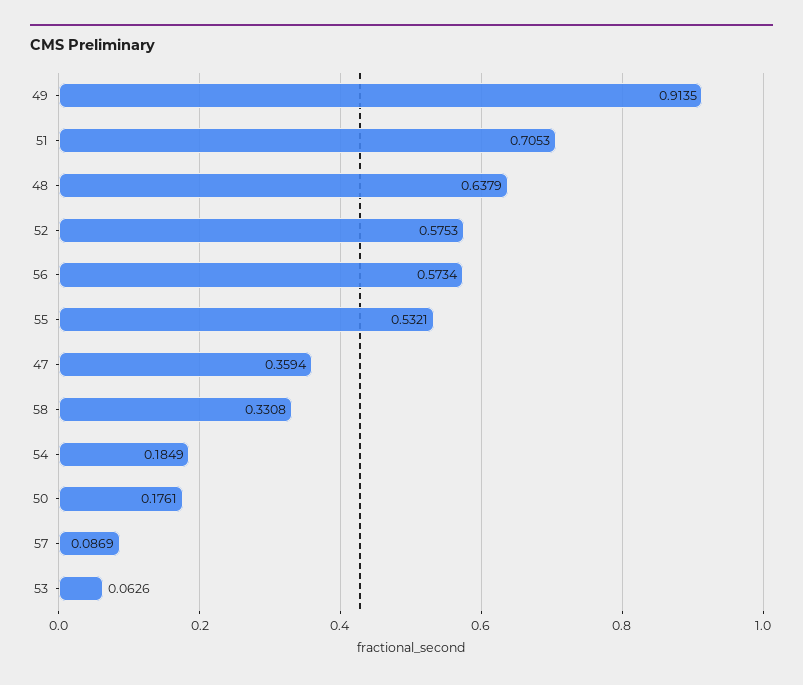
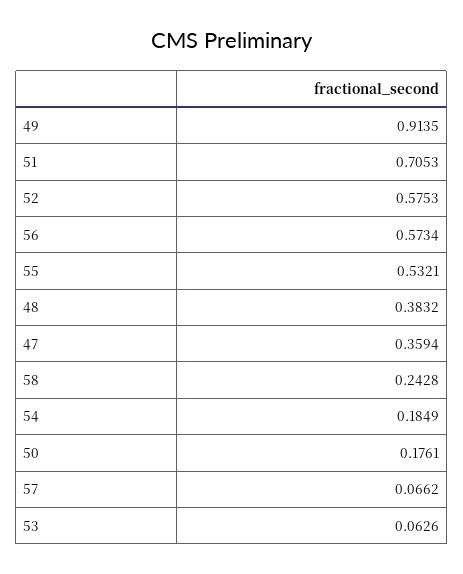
48: 0.6379 -> 0.3832
58: 0.3308 -> 0.2428
57: 0.0869 -> 0.0662

